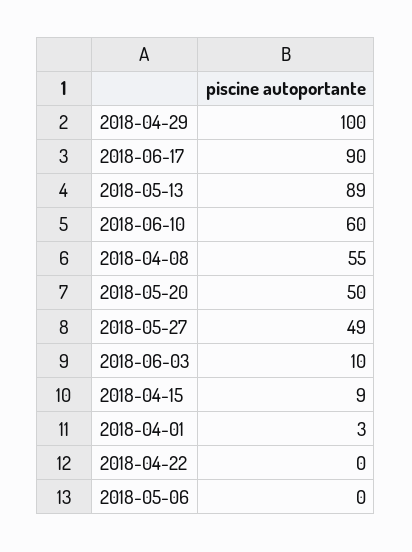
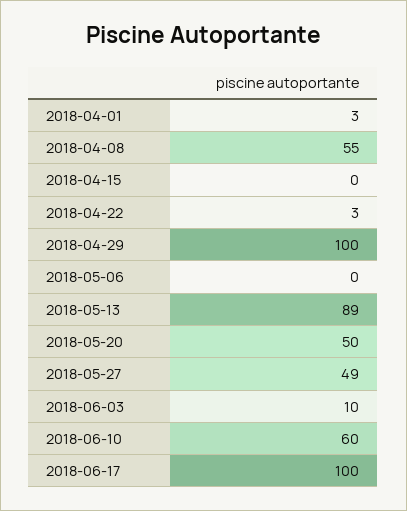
2018-06-17: 90 -> 100
2018-04-15: 9 -> 0
2018-04-22: 0 -> 3

